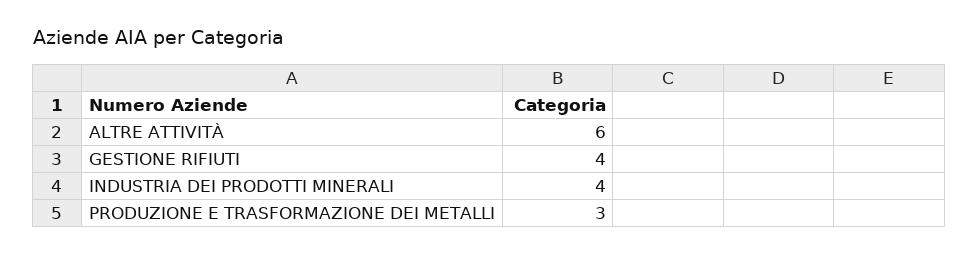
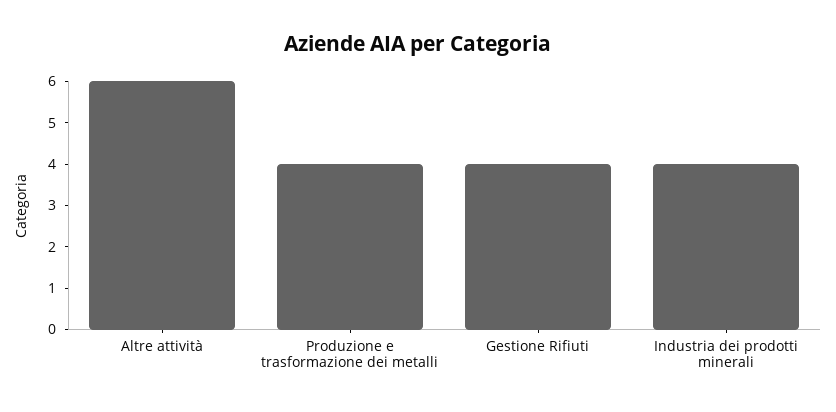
PRODUZIONE E TRASFORMAZIONE DEI METALLI: 3 -> 4

